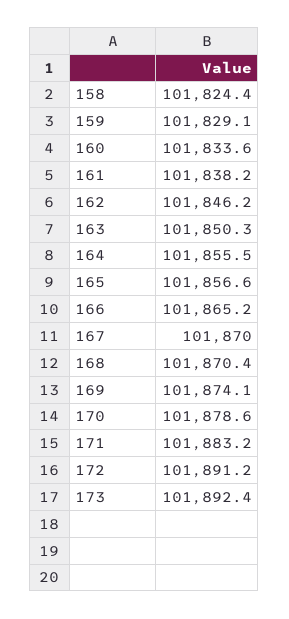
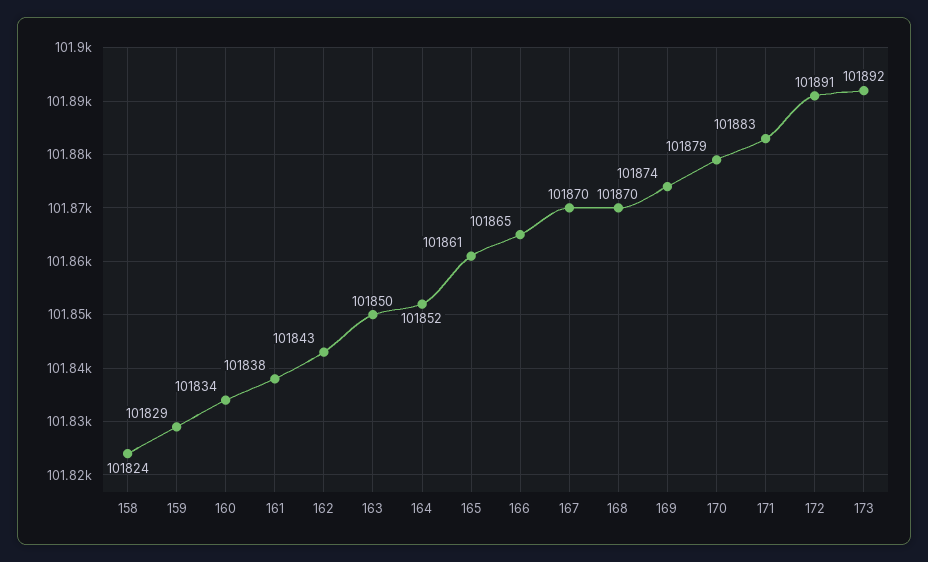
162: 101846.2 -> 101843
164: 101855.5 -> 101852
165: 101856.6 -> 101861

